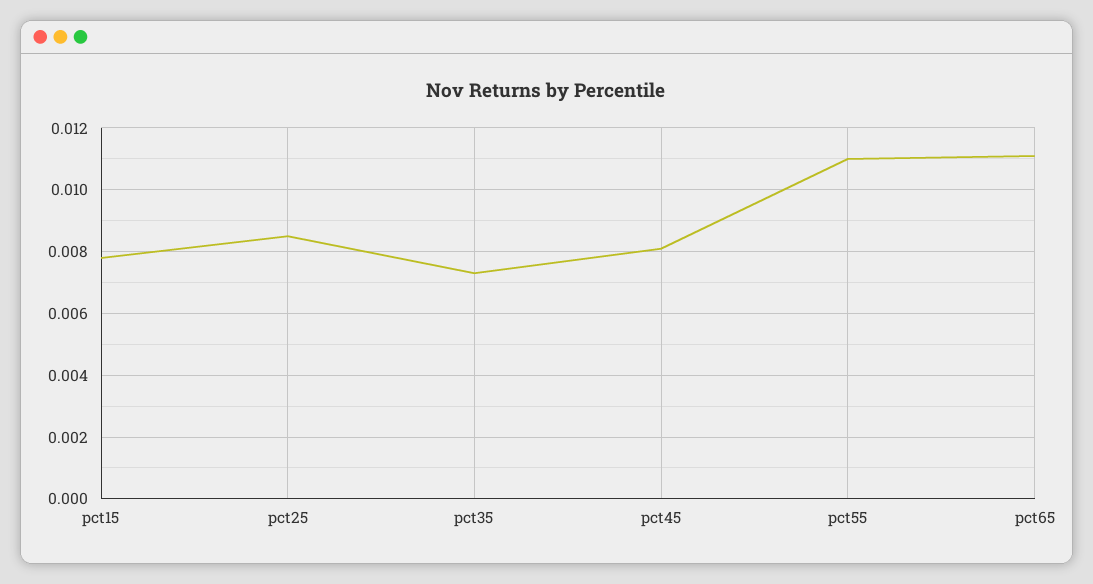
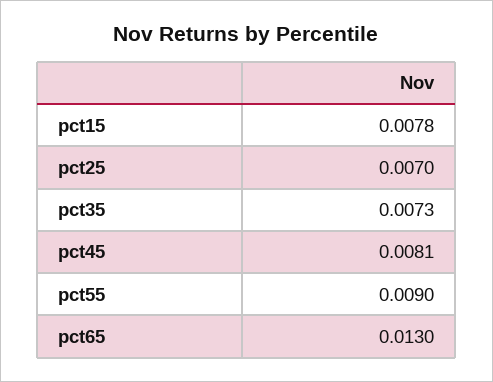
pct25: 0.0085 -> 0.007
pct55: 0.011 -> 0.009
pct65: 0.011 -> 0.013

